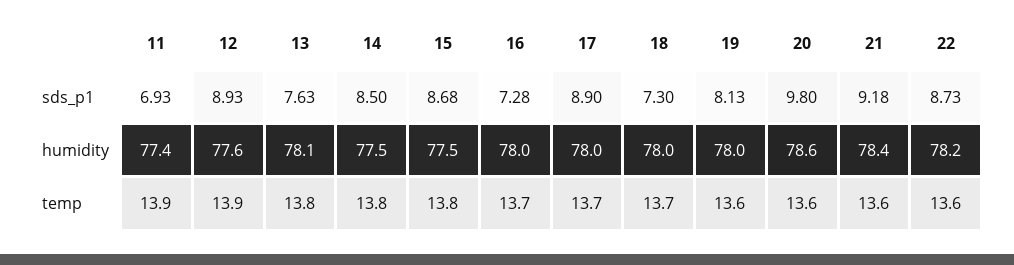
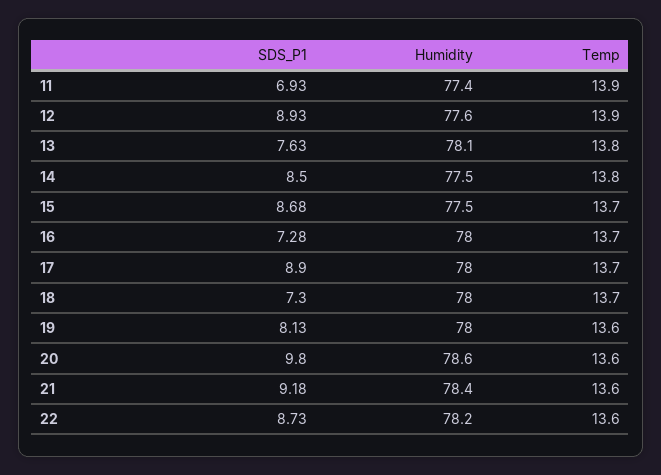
15, temp: 13.8 -> 13.7

